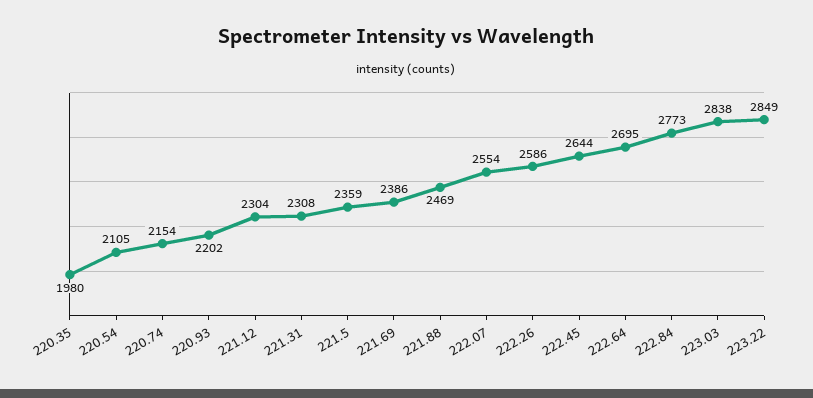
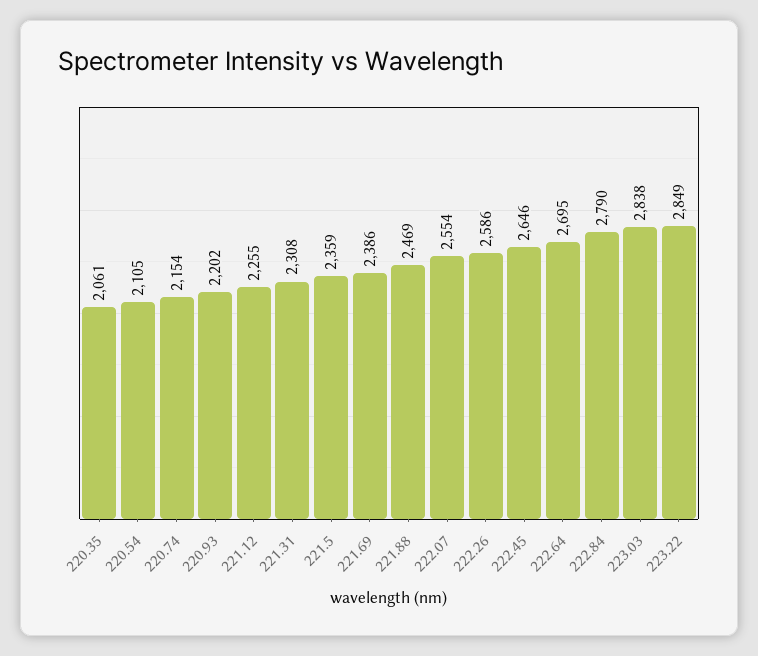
220.35: 1980 -> 2061
221.12: 2304 -> 2255
222.45: 2644 -> 2646
222.84: 2773 -> 2790

